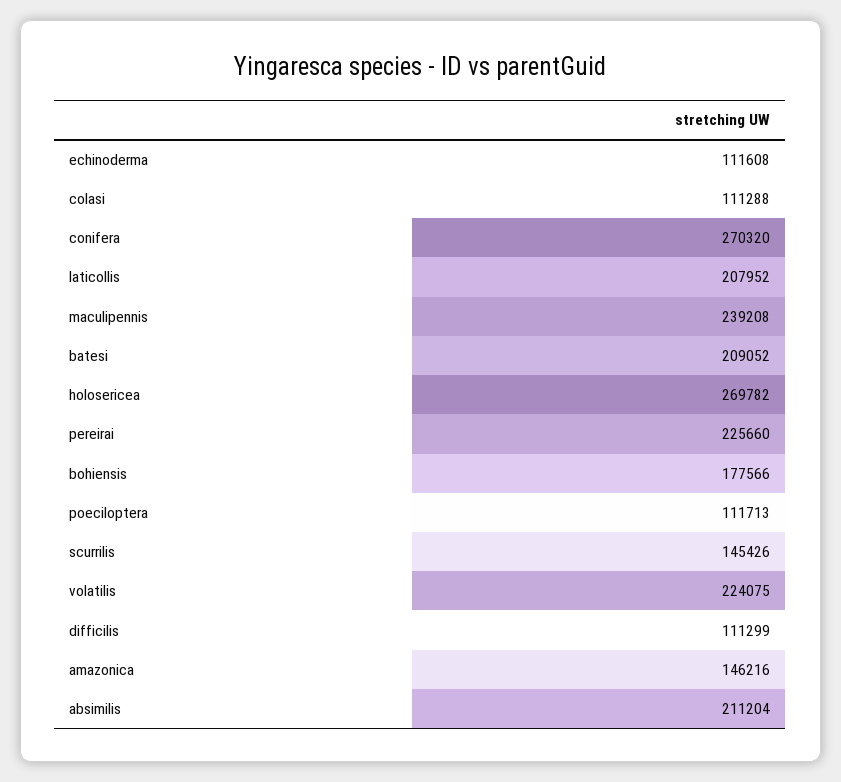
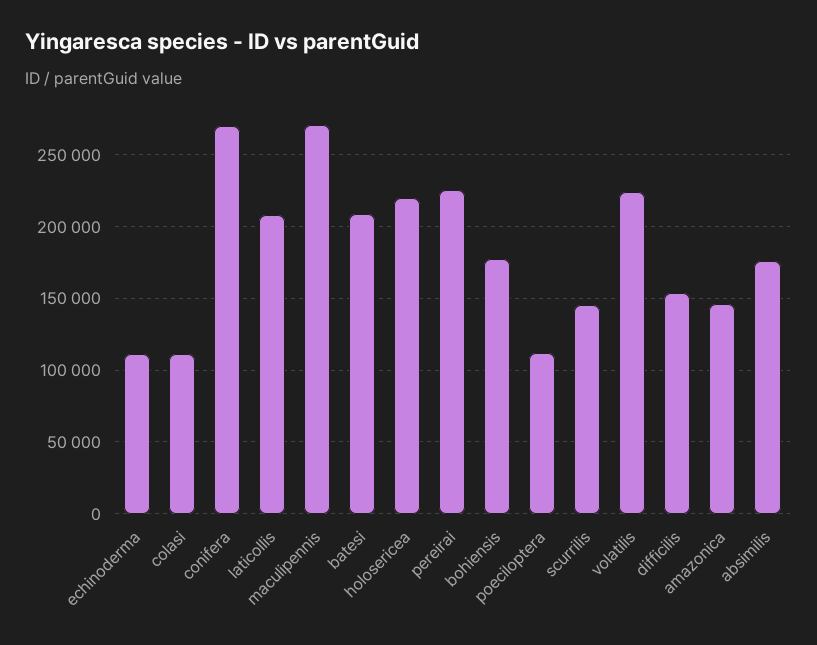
maculipennis: 239208 -> 270000
holosericea: 269782 -> 220000
difficilis: 111299 -> 155000
absimilis: 211204 -> 175000

